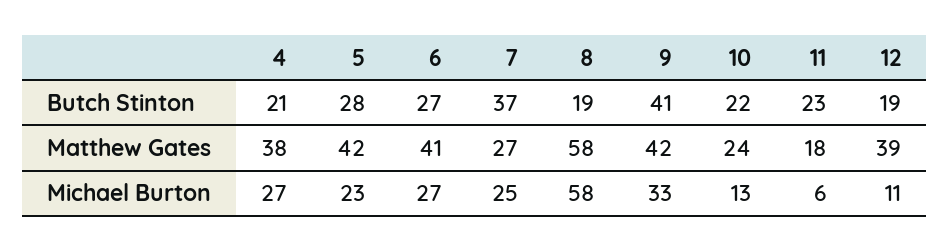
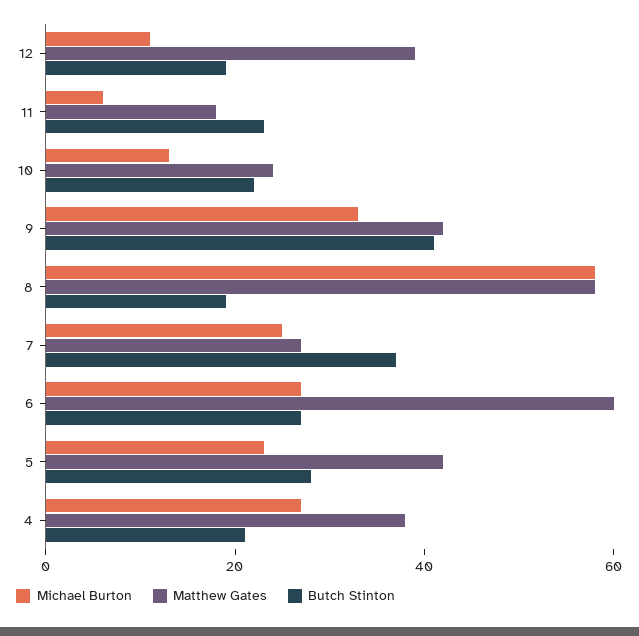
Matthew Gates, 6: 41 -> 60

